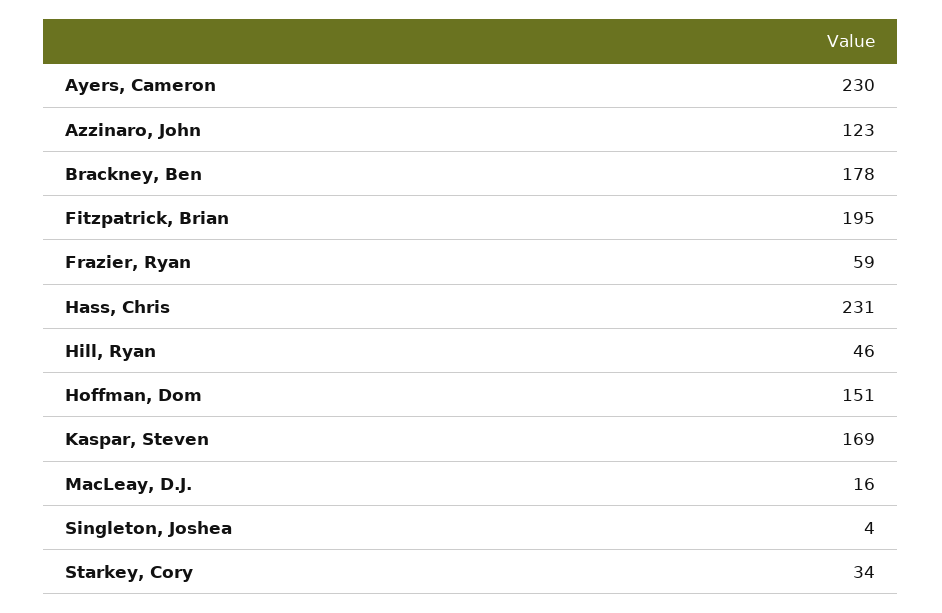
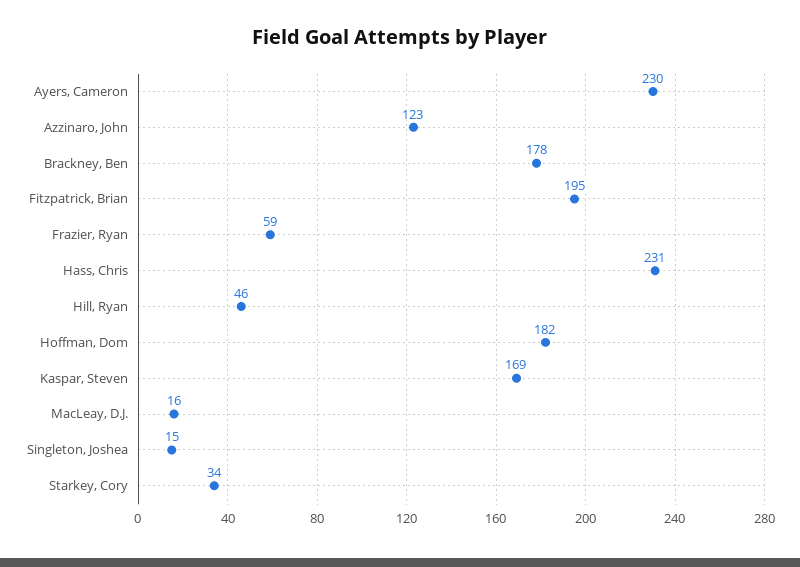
Hoffman, Dom: 151 -> 182
Singleton, Joshea: 4 -> 15

